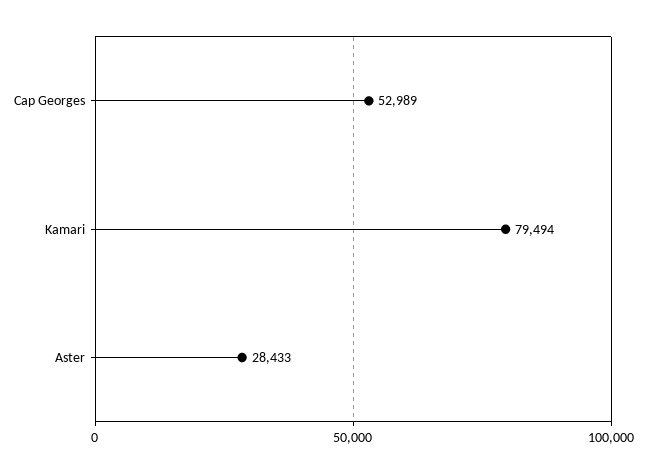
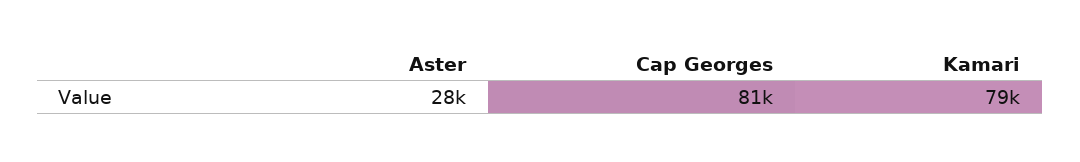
Cap Georges: 52989 -> 81000

